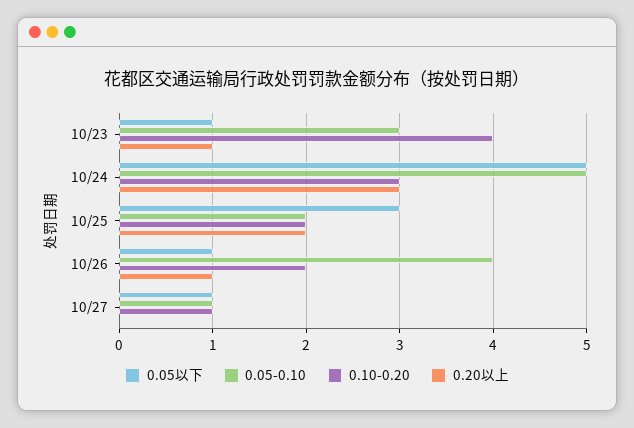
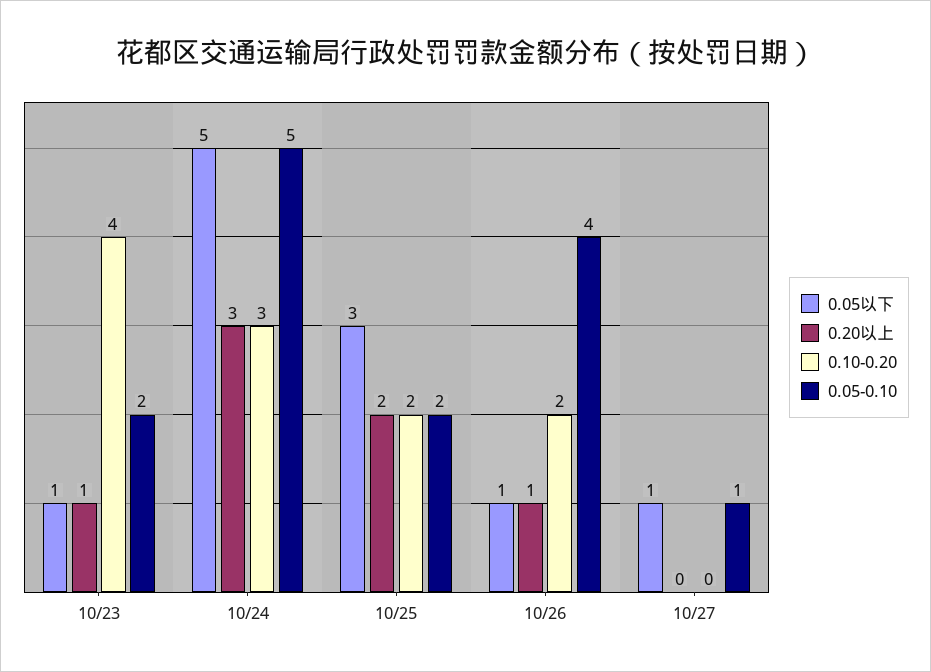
0.05-0.10, 10/23: 3 -> 2
0.10-0.20, 10/27: 1 -> 0

